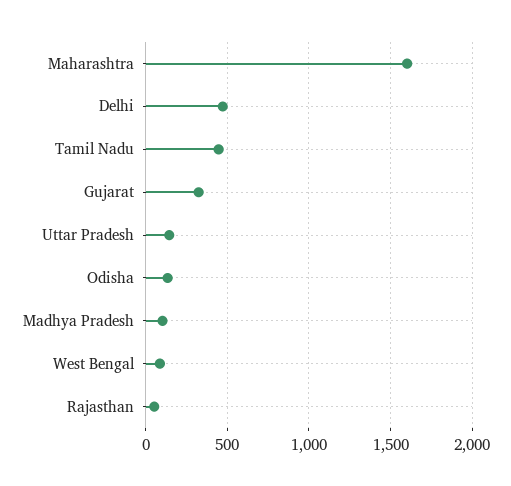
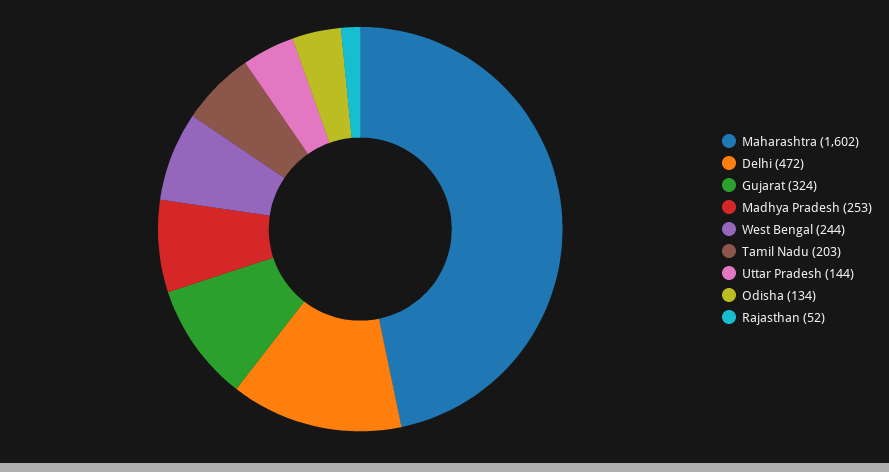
Tamil Nadu: 450 -> 203
Madhya Pradesh: 100 -> 253
West Bengal: 100 -> 244

